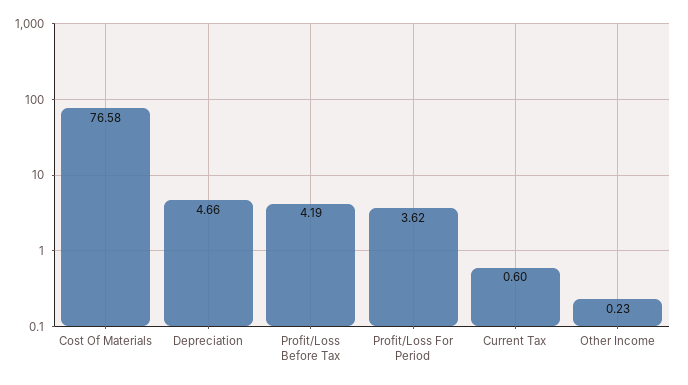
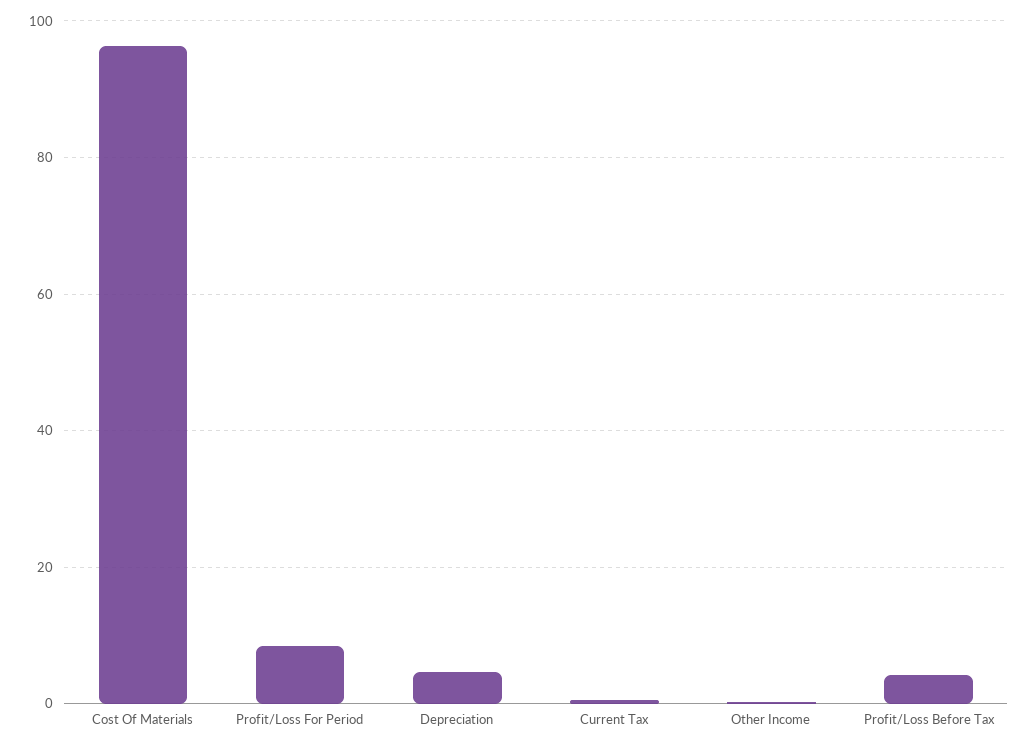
Cost Of Materials: 76.58 -> 96
Profit/Loss For Period: 3.62 -> 8

